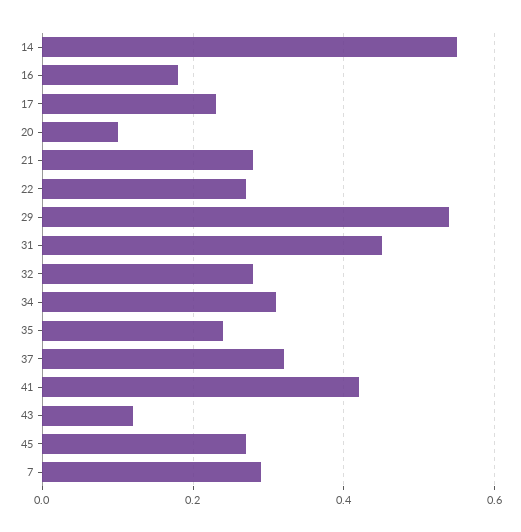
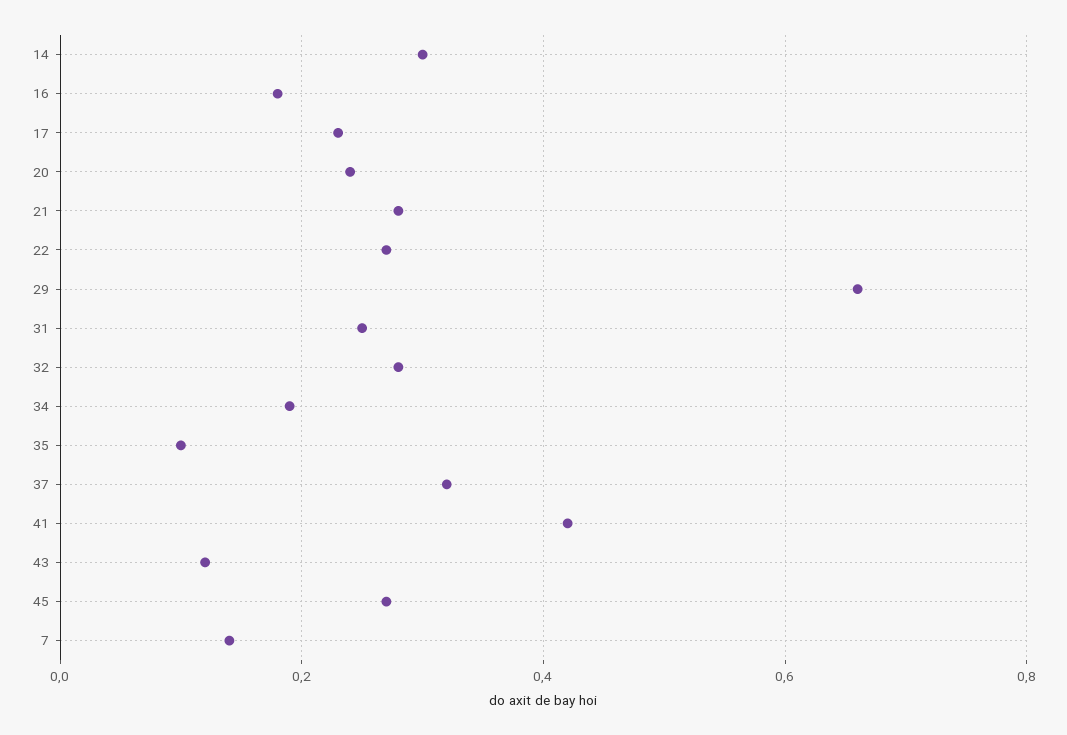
14: 0.55 -> 0.3
20: 0.1 -> 0.25
29: 0.55 -> 0.65
31: 0.45 -> 0.25
34: 0.3 -> 0.2
35: 0.25 -> 0.1
7: 0.3 -> 0.15

